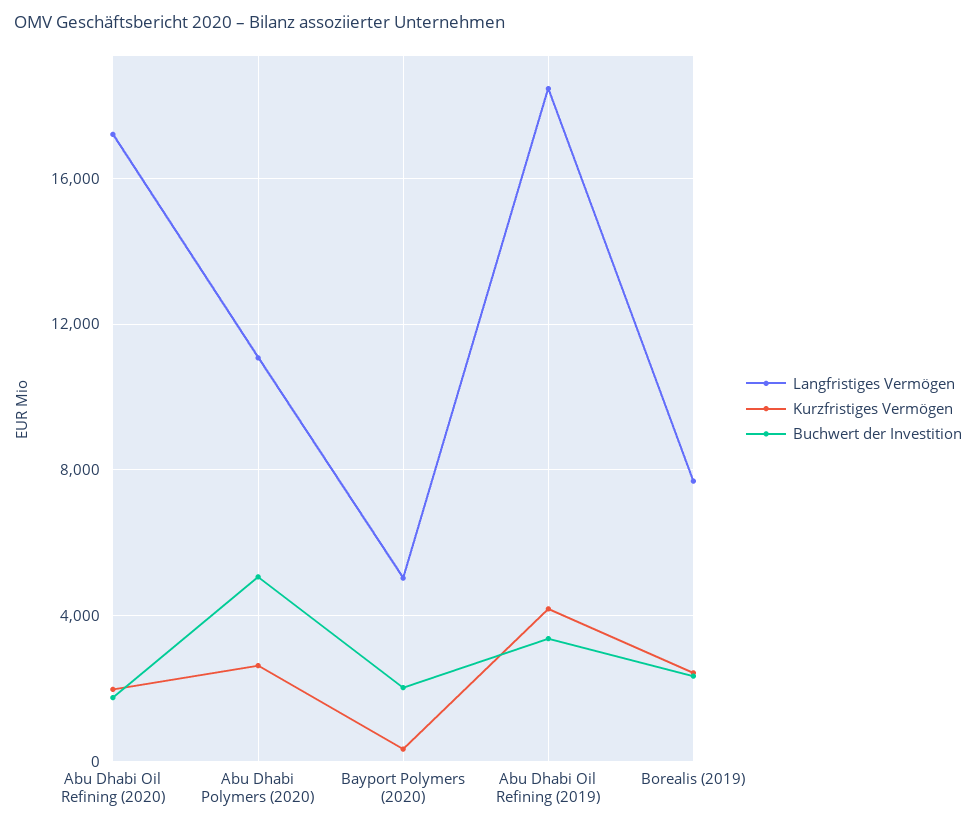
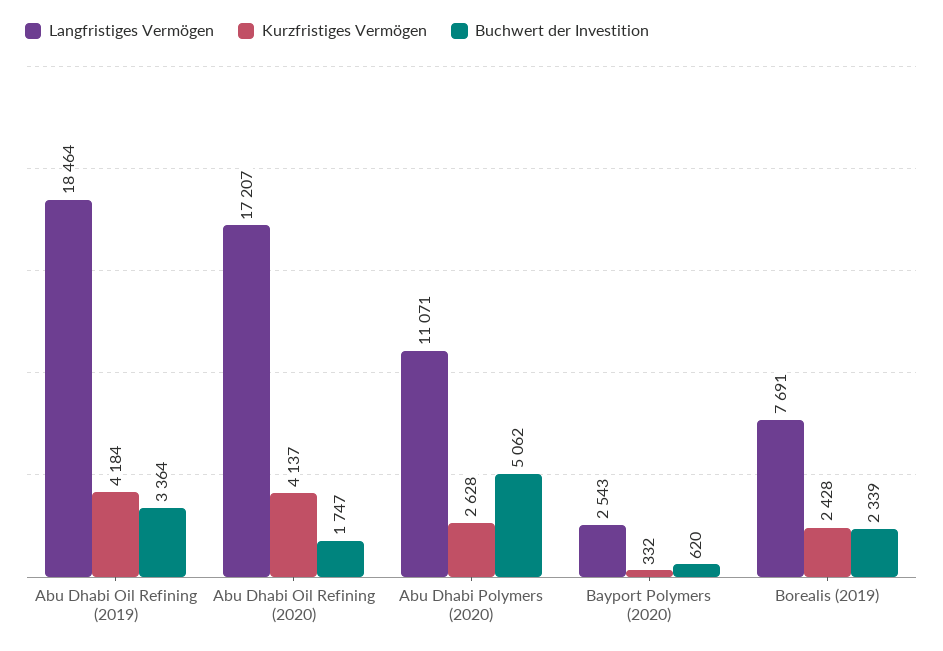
Kurzfristiges Vermögen, Abu Dhabi Oil Refining (2020): 2000 -> 4137
Langfristiges Vermögen, Bayport Polymers (2020): 5000 -> 2543
Buchwert der Investition, Bayport Polymers (2020): 2000 -> 620

